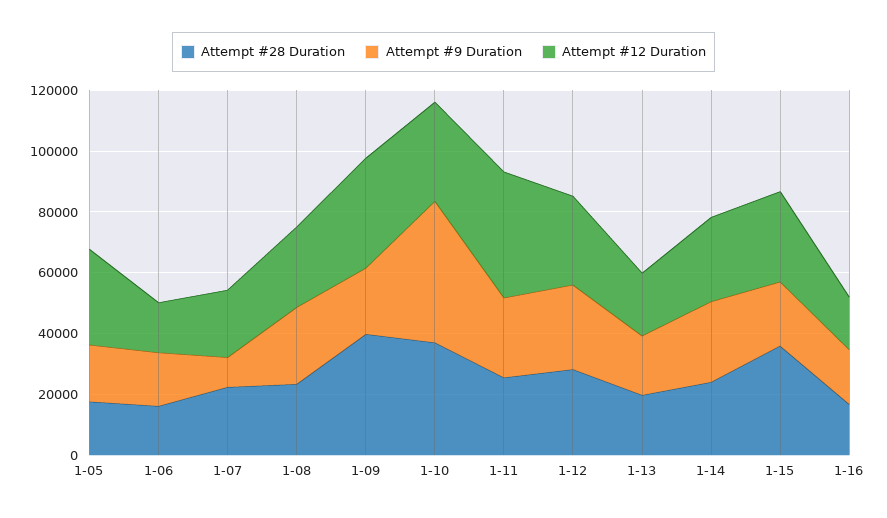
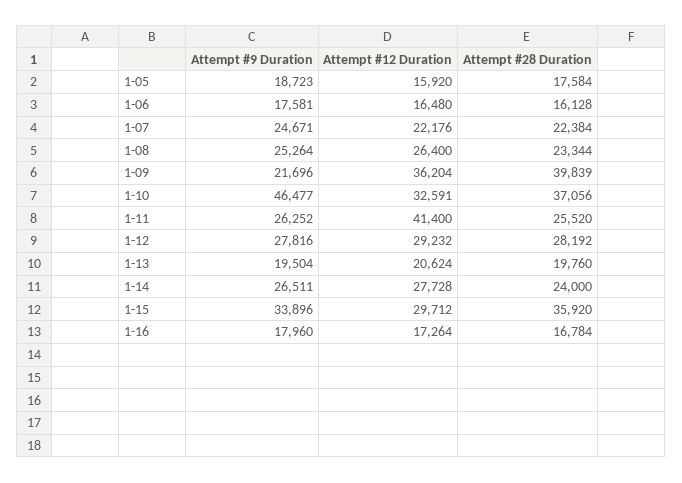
Attempt #12 Duration, 1-05: 30000 -> 15920
Attempt #9 Duration, 1-07: 10000 -> 24671
Attempt #9 Duration, 1-15: 20000 -> 33896

